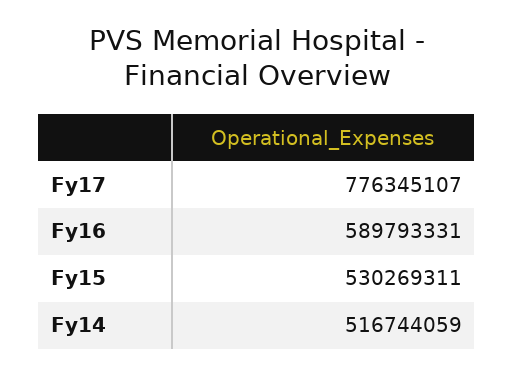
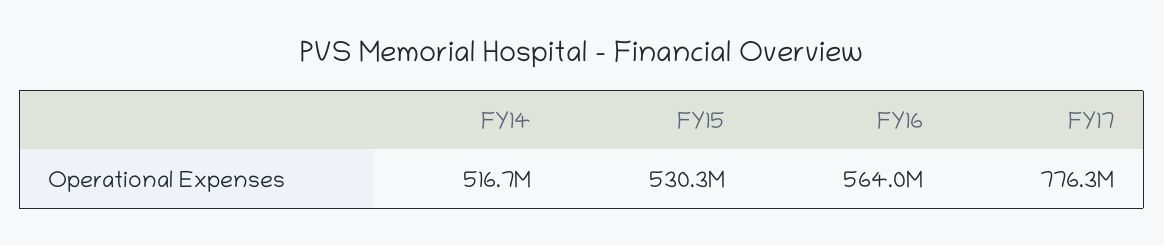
Fy16: 589793331 -> 564000000

